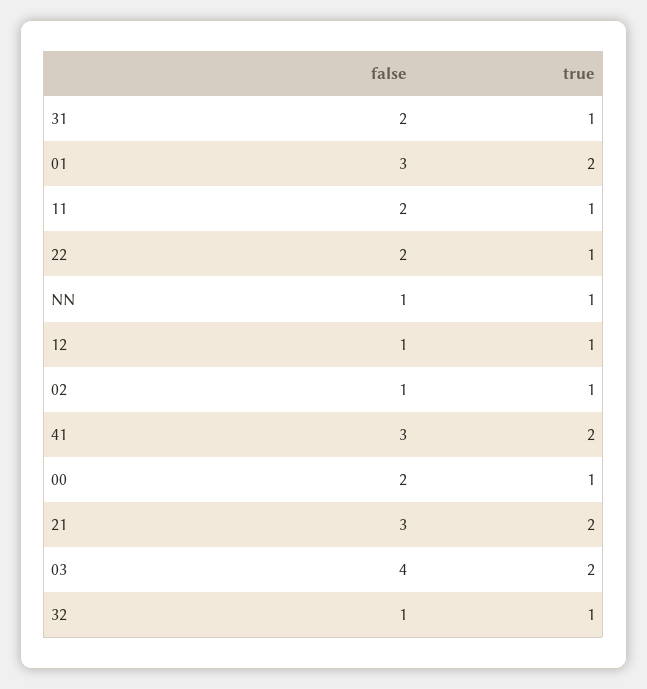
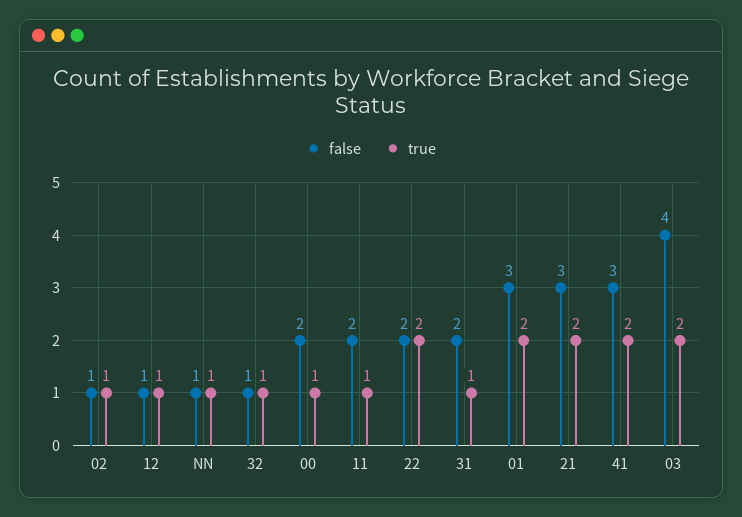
true, 22: 1 -> 2

